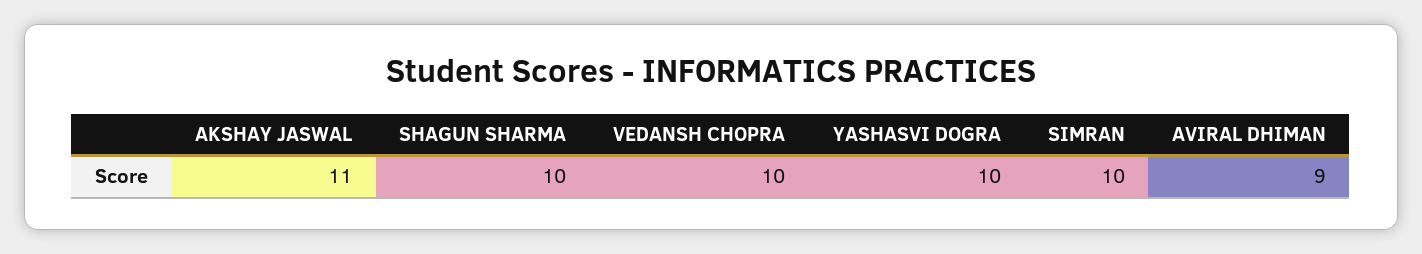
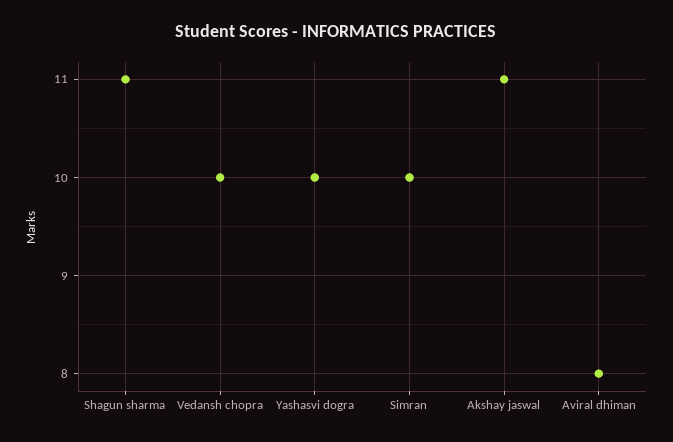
SHAGUN SHARMA: 10 -> 11
AVIRAL DHIMAN: 9 -> 8

